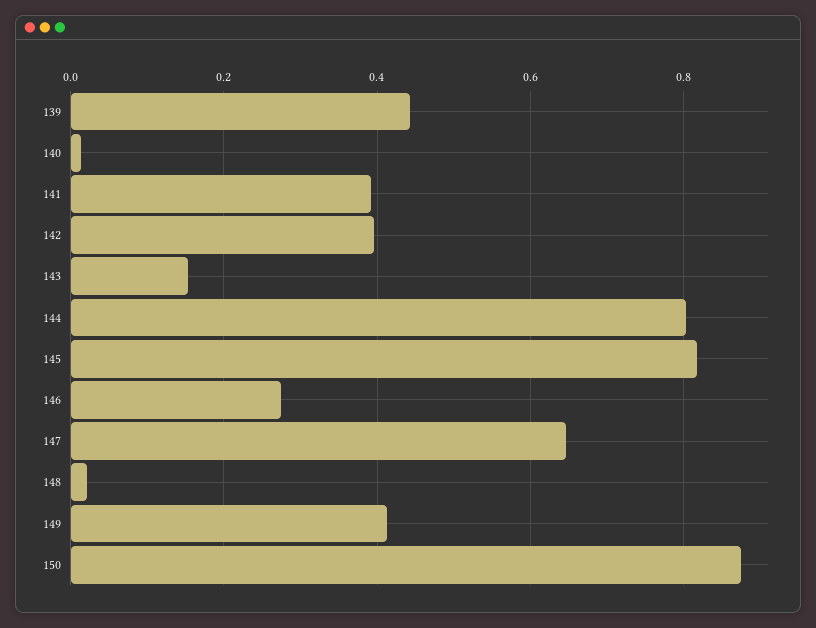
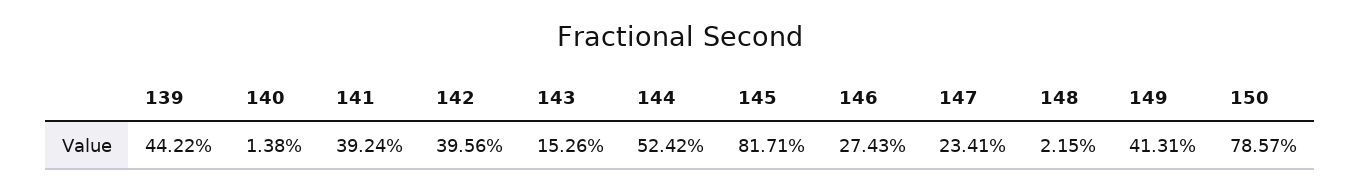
144: 0.8 -> 0.5242
147: 0.64 -> 0.2341
150: 0.88 -> 0.7857

